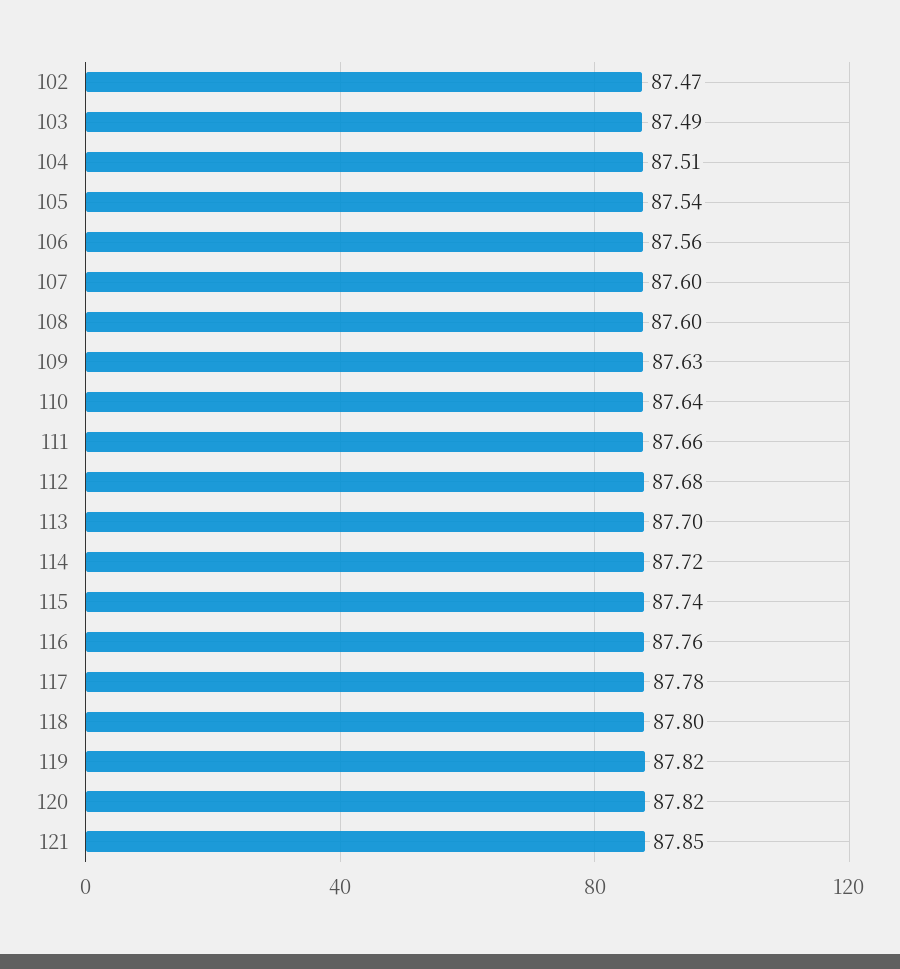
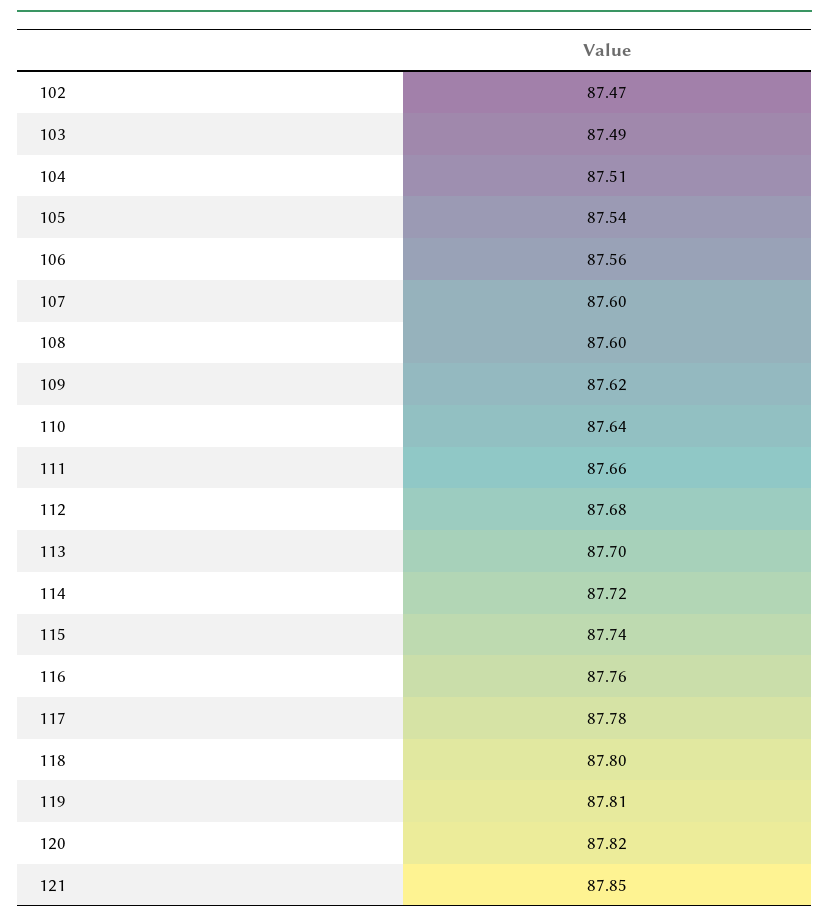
109: 87.63 -> 87.62
119: 87.82 -> 87.81

